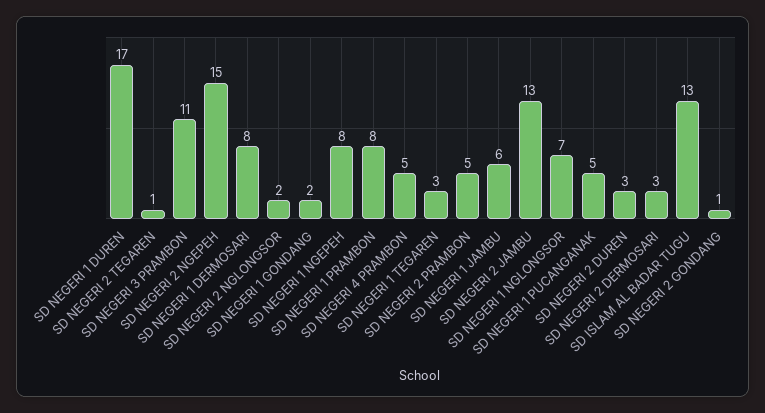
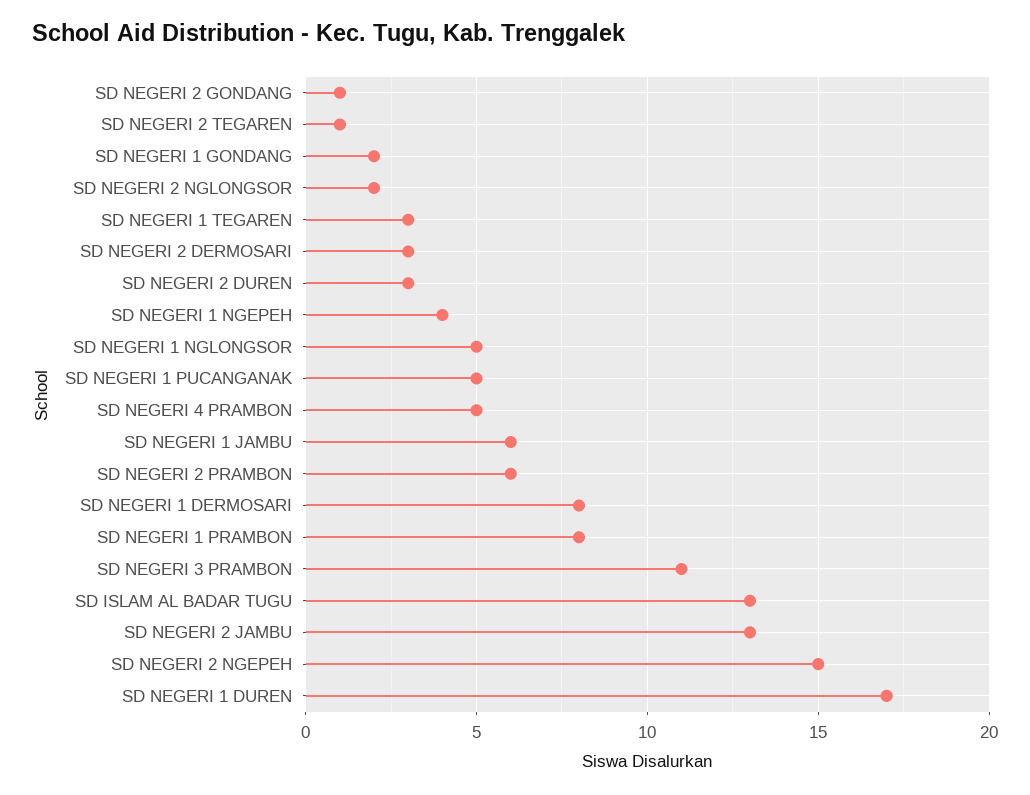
SD NEGERI 1 NGEPEH: 8 -> 4
SD NEGERI 2 PRAMBON: 5 -> 6
SD NEGERI 1 NGLONGSOR: 7 -> 5

